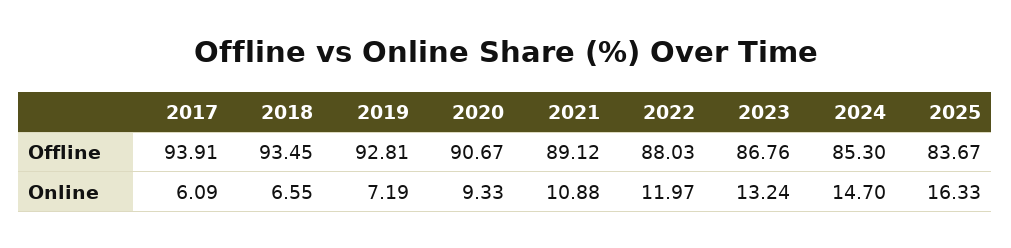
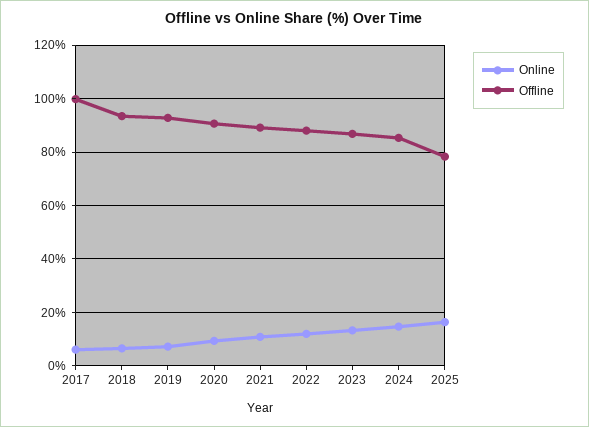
Offline, 2017: 93.91 -> 100
Offline, 2025: 83.67 -> 77.5

